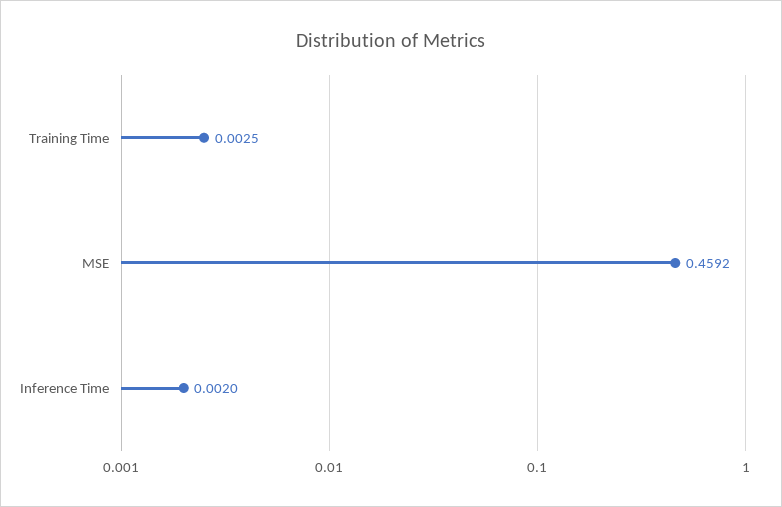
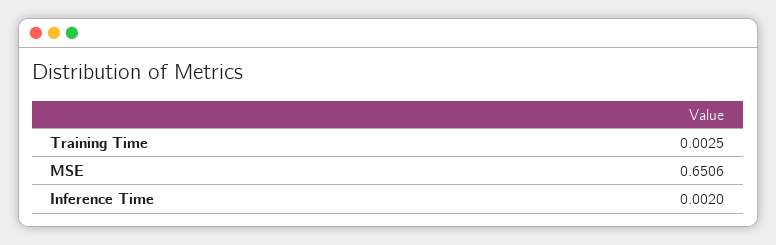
MSE: 0.4592 -> 0.6506

